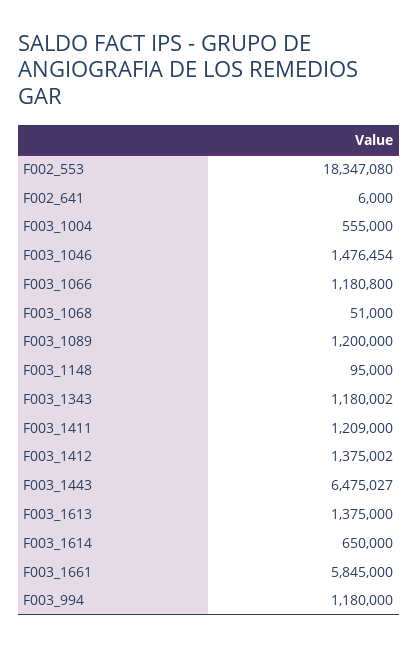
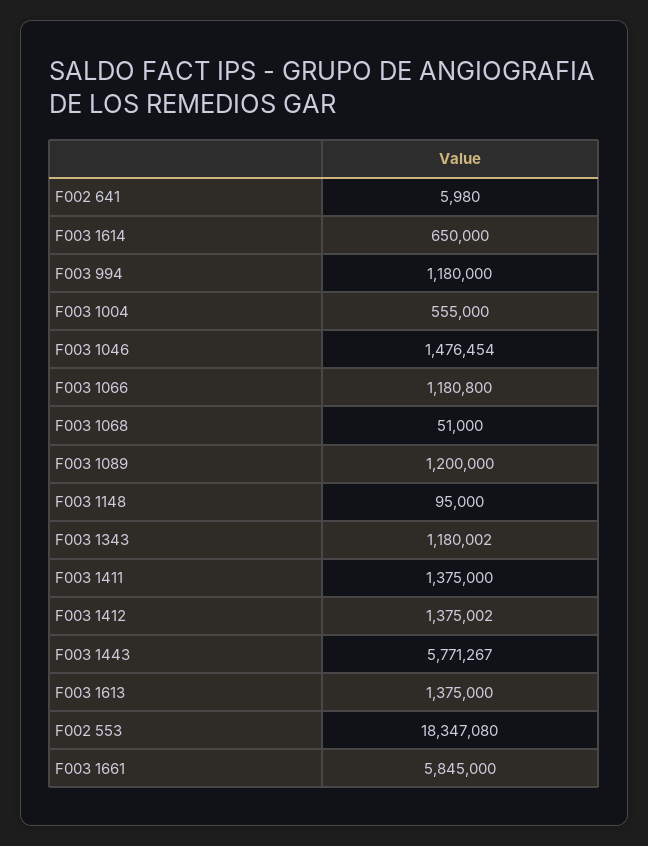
F002_641: 6000 -> 5980
F003_1411: 1209000 -> 1375000
F003_1443: 6475027 -> 5771267

